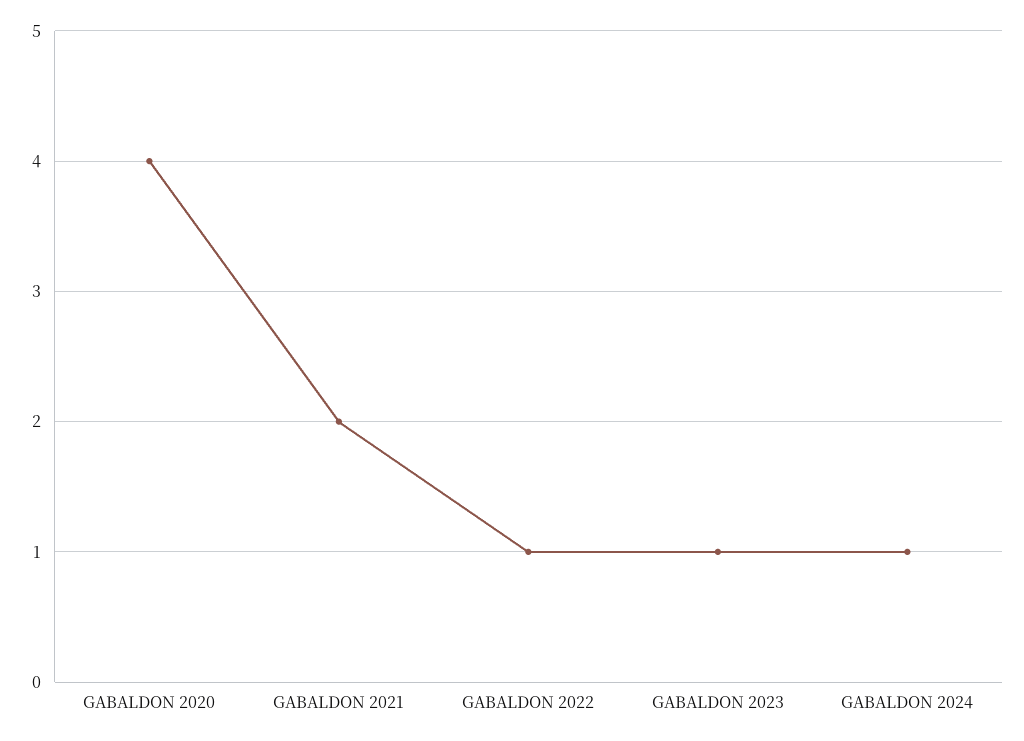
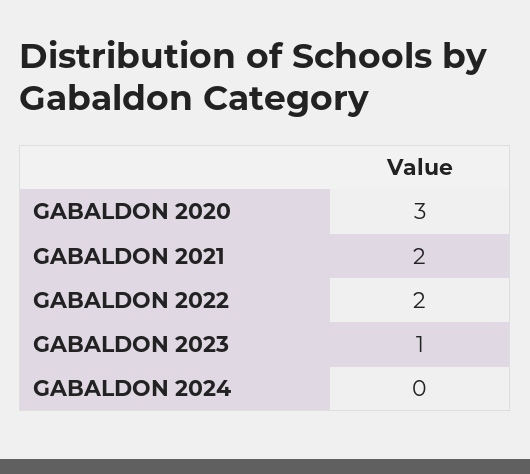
GABALDON 2020: 4 -> 3
GABALDON 2022: 1 -> 2
GABALDON 2024: 1 -> 0

